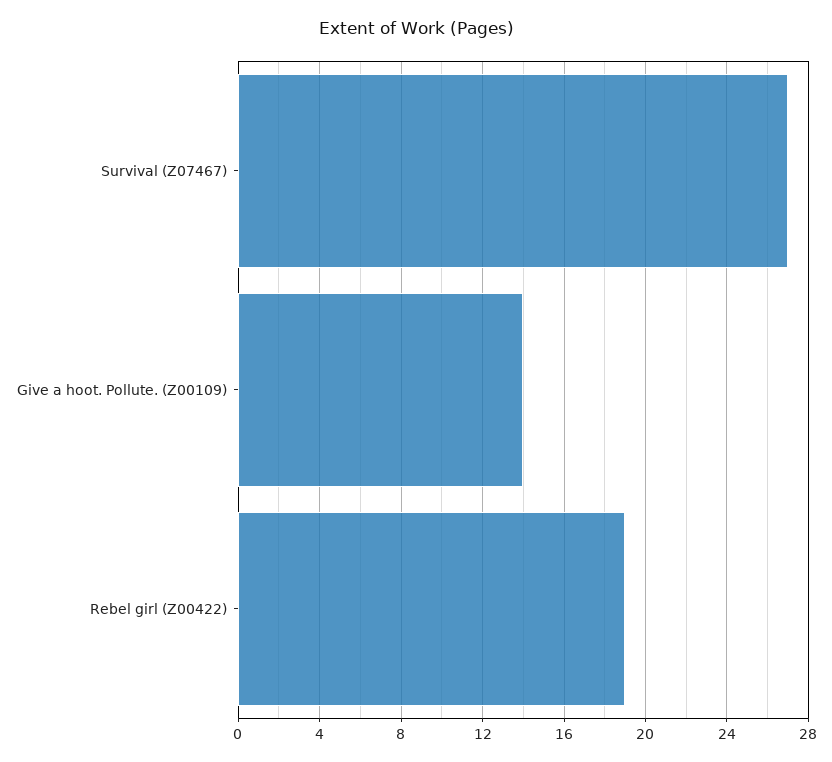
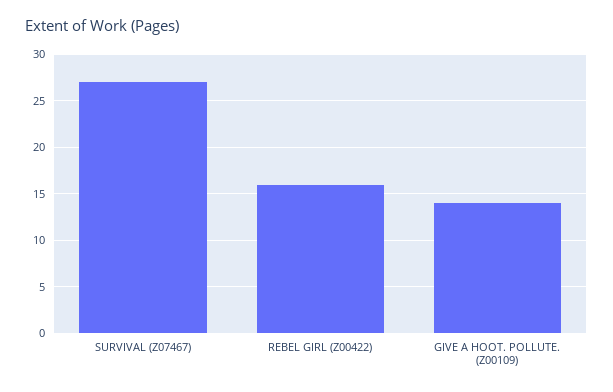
Rebel girl (Z00422): 19 -> 16

